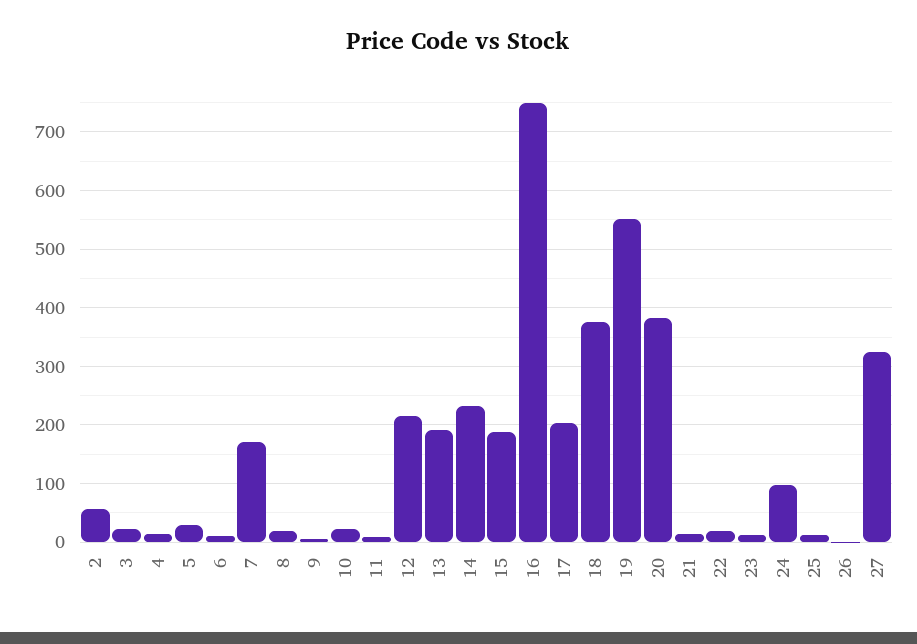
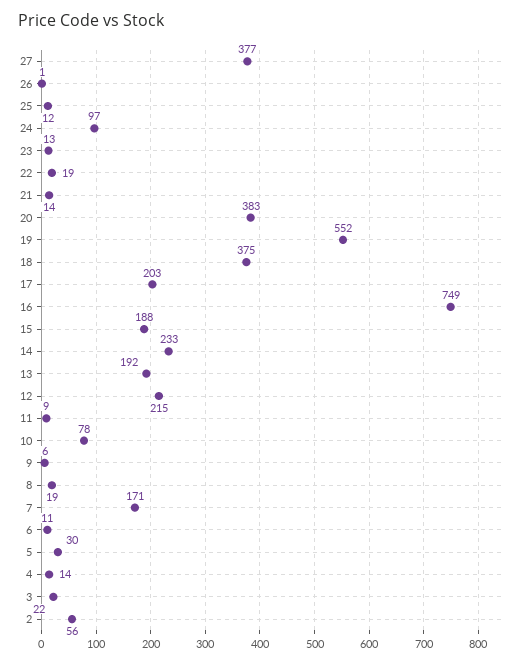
10: 20 -> 78
27: 320 -> 377

